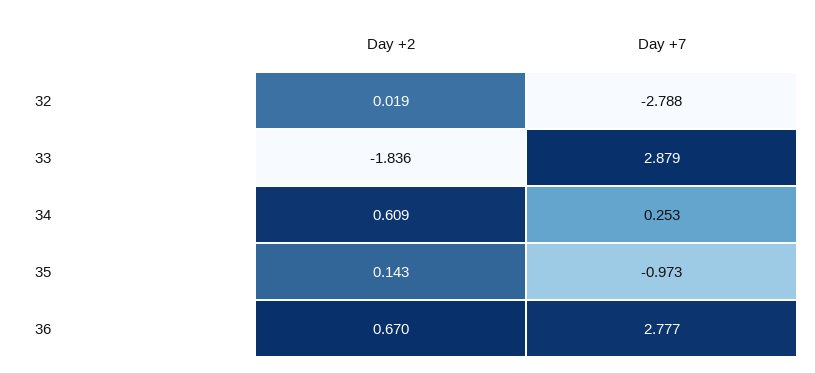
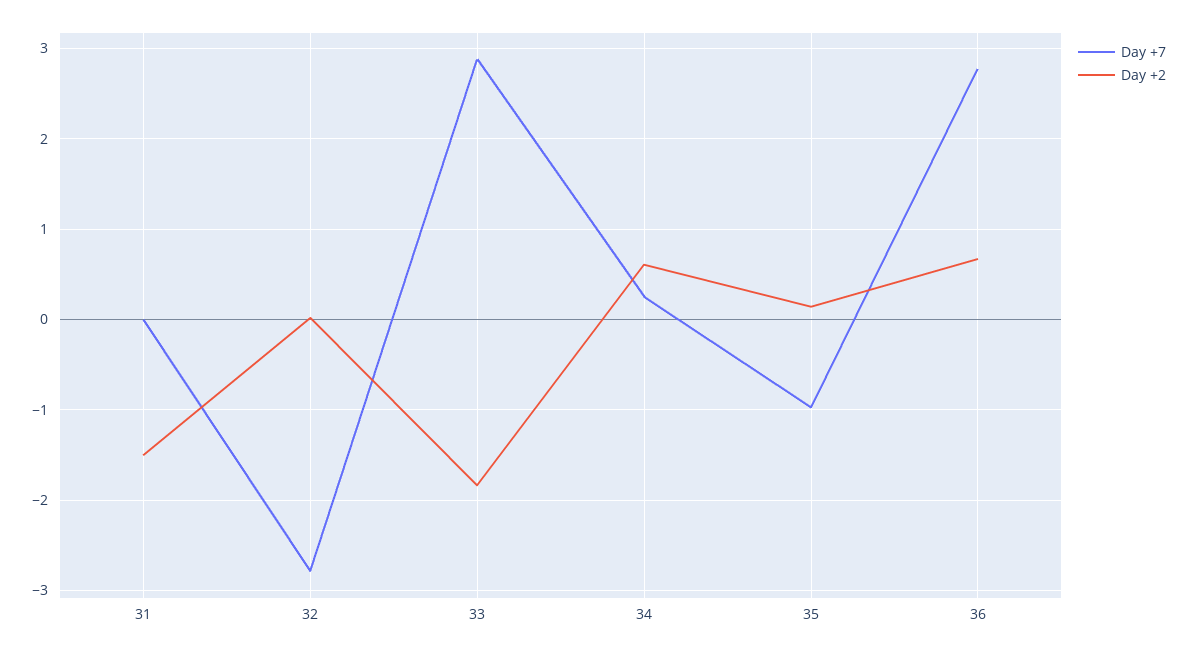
Day +7, 31: none -> 0
Day +2, 31: none -> -1.5

